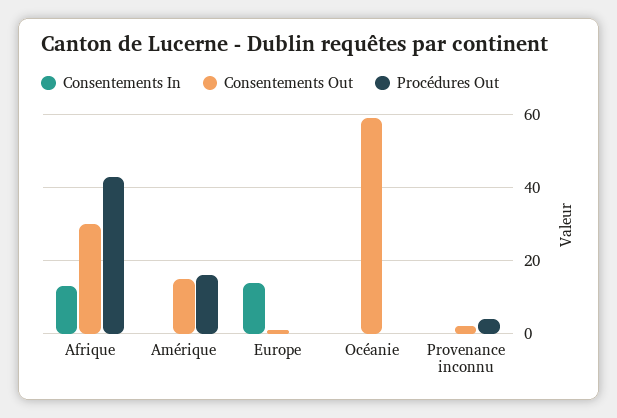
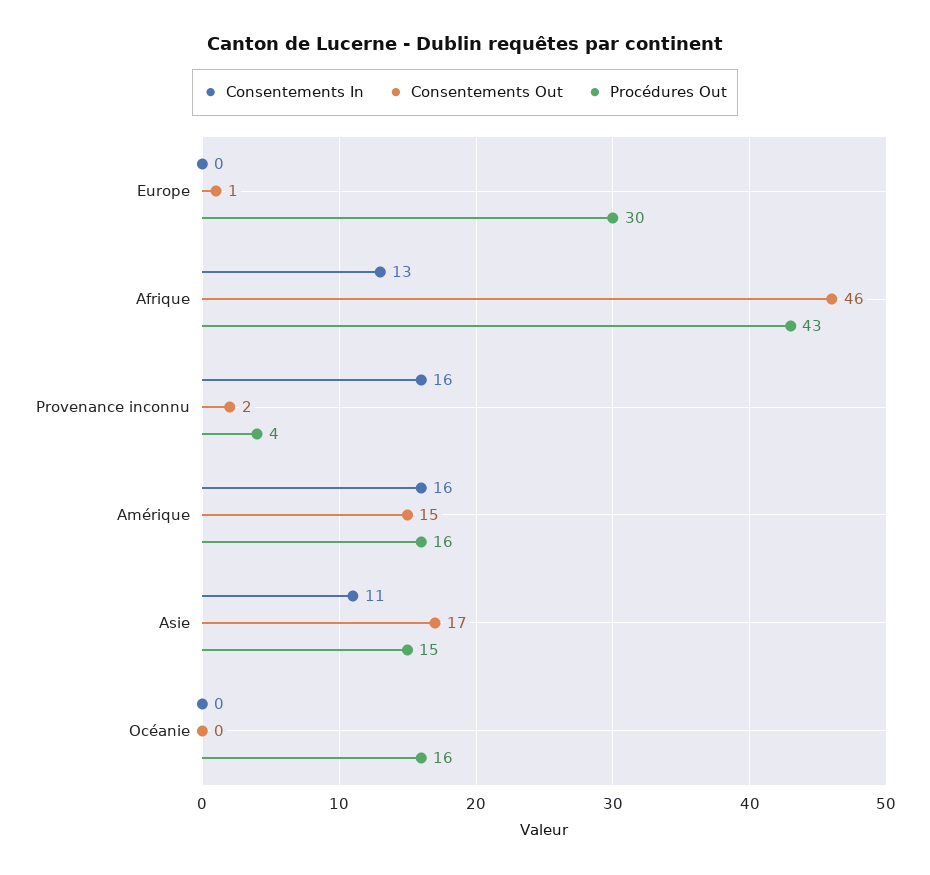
Consentements Out, Afrique: 30 -> 46
Consentements In, Amérique: 0 -> 16
Consentements In, Europe: 15 -> 0
Procédures Out, Europe: 0 -> 30
Consentements Out, Océanie: 60 -> 0
Procédures Out, Océanie: 0 -> 16
Consentements In, Provenance inconnu: 0 -> 16
Consentements In, Asie: none -> 11
Consentements Out, Asie: none -> 17
Procédures Out, Asie: none -> 15

